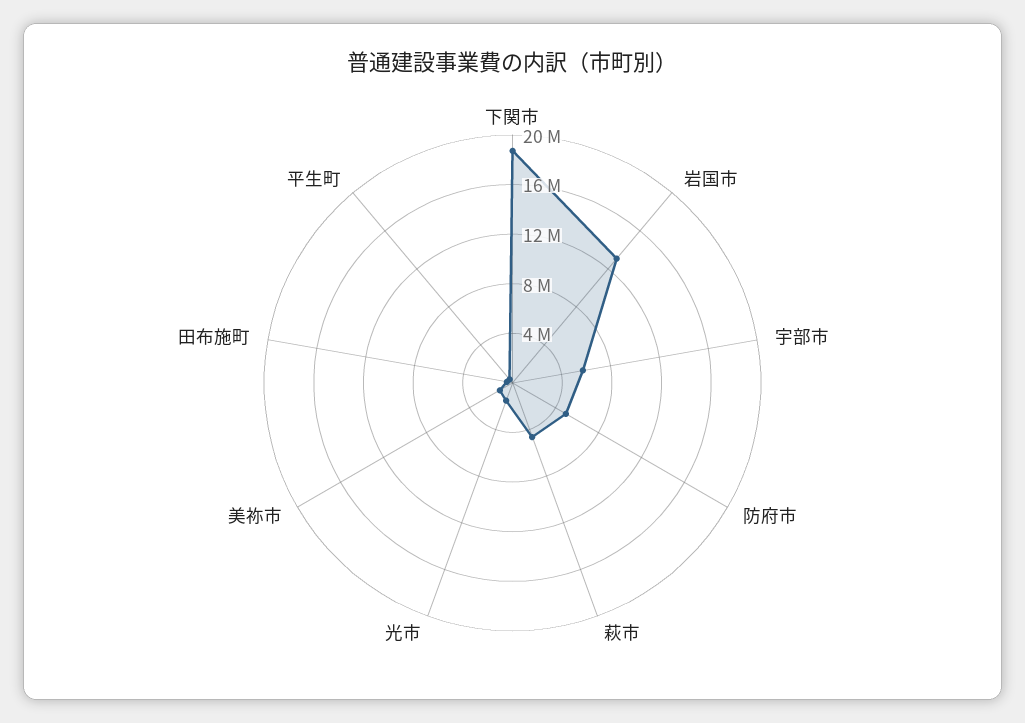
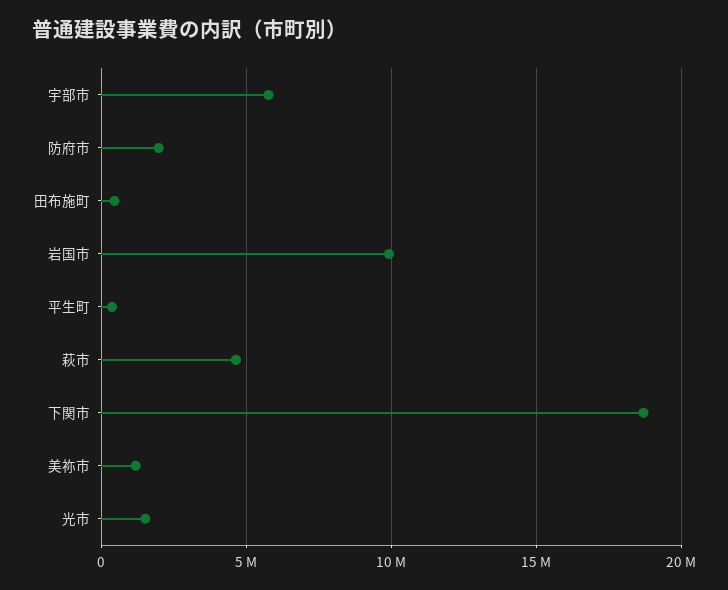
岩国市: 13000000 -> 10000000
防府市: 5000000 -> 2000000

